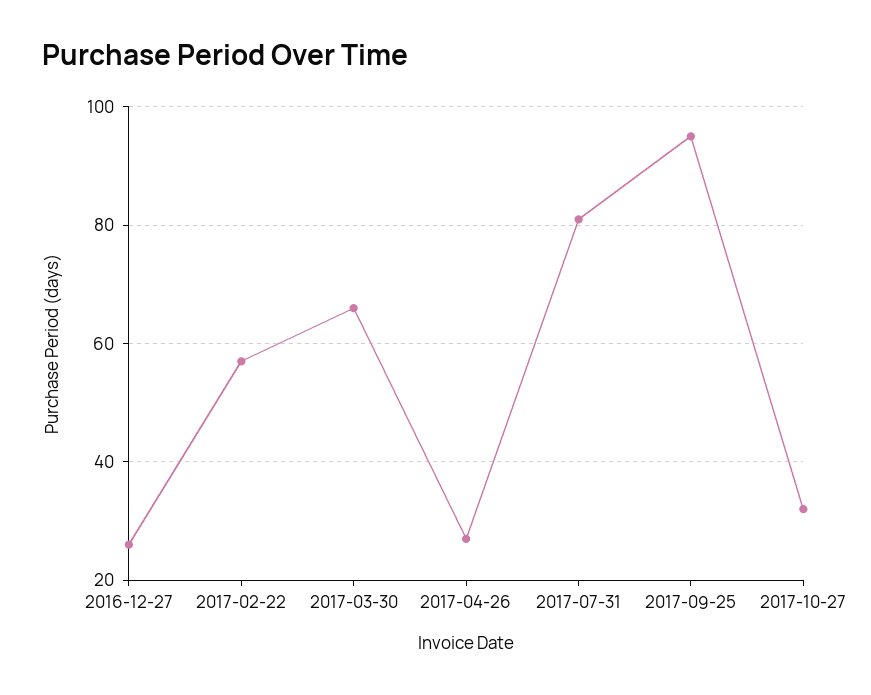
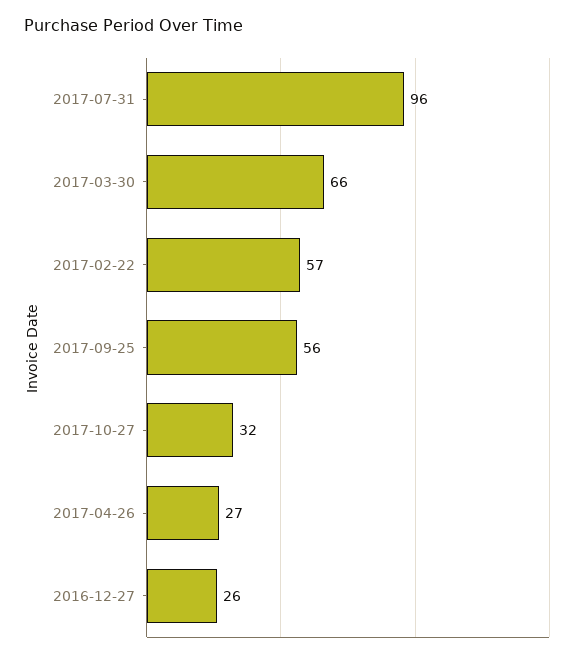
2017-07-31: 80 -> 96
2017-09-25: 95 -> 56

